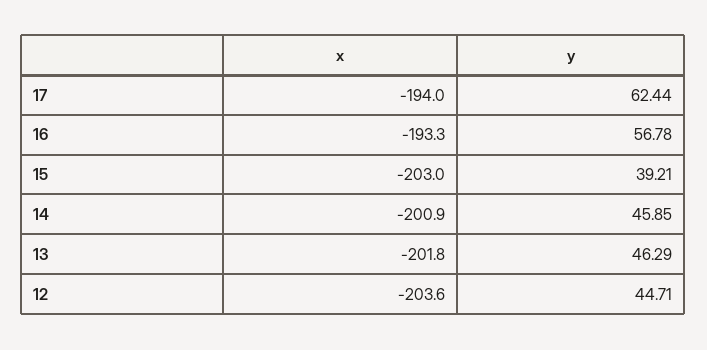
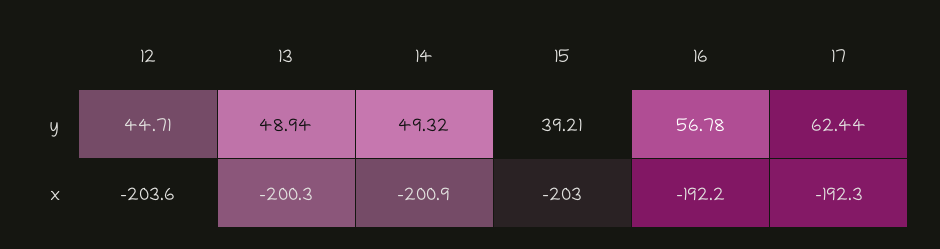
x, 17: -194 -> -192.3
x, 16: -193.3 -> -192.2
y, 14: 45.85 -> 49.32
x, 13: -201.8 -> -200.3
y, 13: 46.29 -> 48.94

